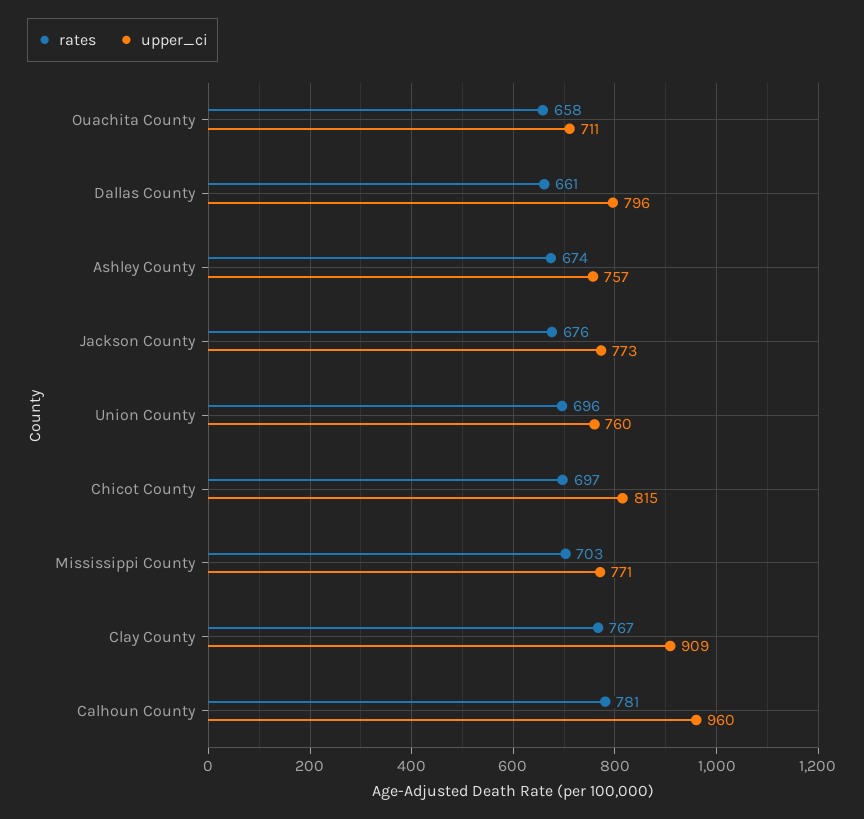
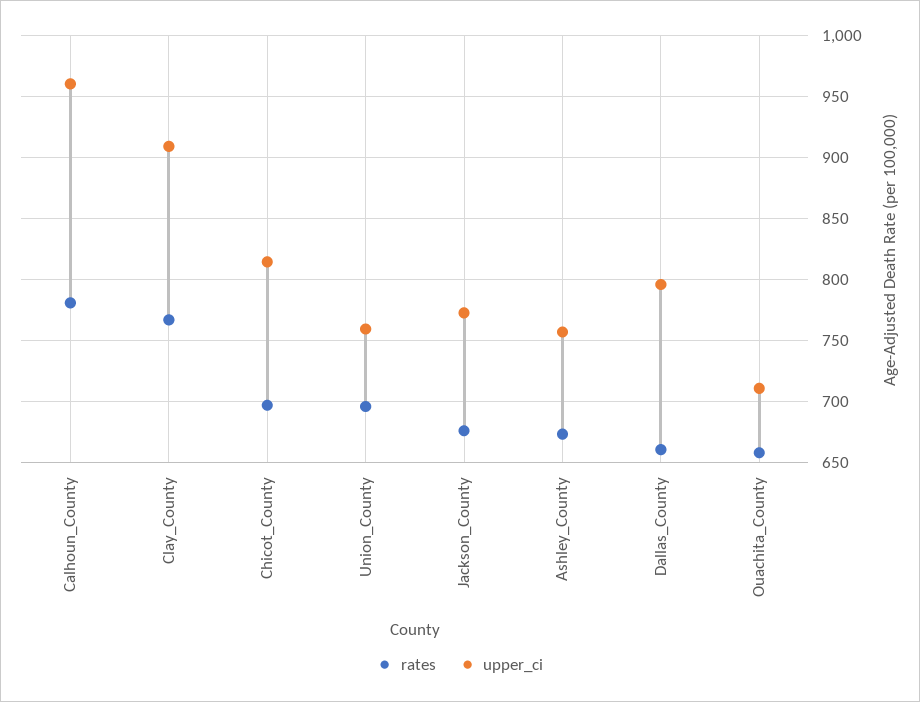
rates, Mississippi County: 703 -> none
upper_ci, Mississippi County: 771 -> none

